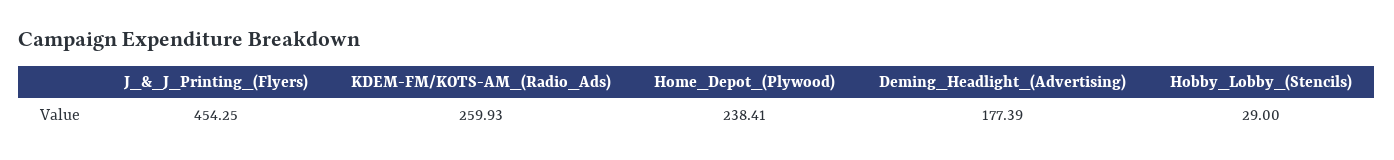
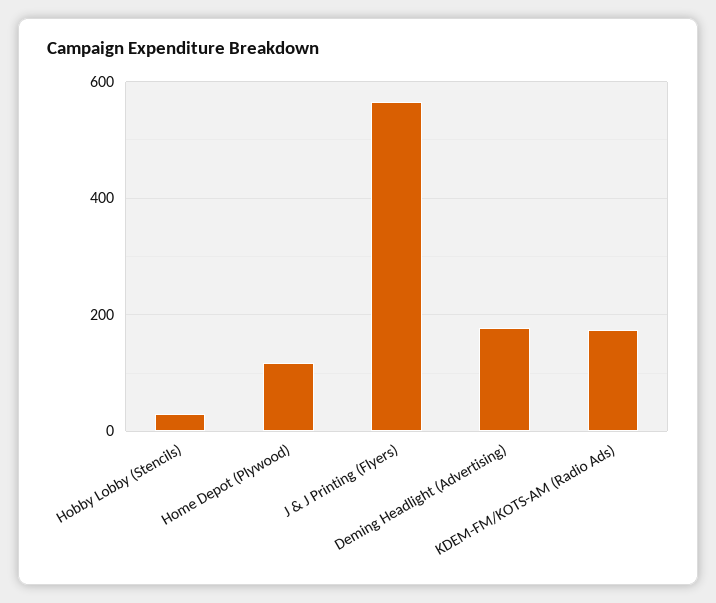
J_&_J_Printing_(Flyers): 454.25 -> 560
KDEM-FM/KOTS-AM_(Radio_Ads): 259.93 -> 180
Home_Depot_(Plywood): 238.41 -> 120

